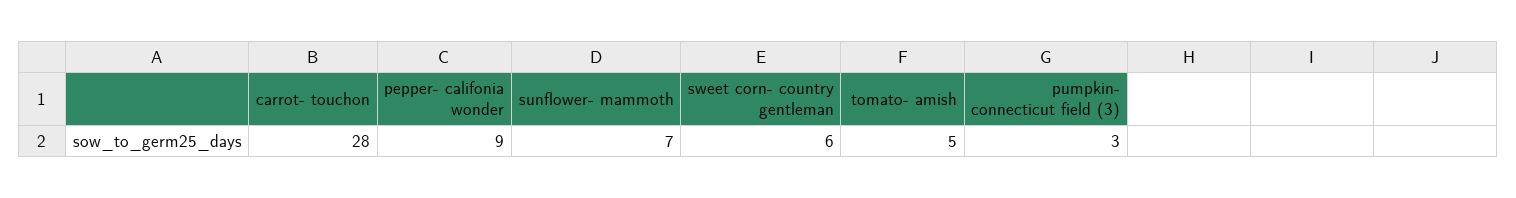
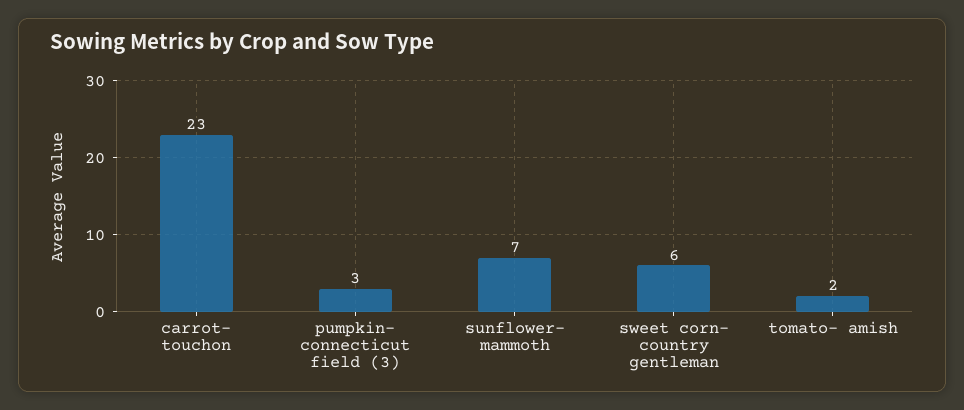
carrot- touchon: 28 -> 23
pepper- califonia wonder: 9 -> none
tomato- amish: 5 -> 2

